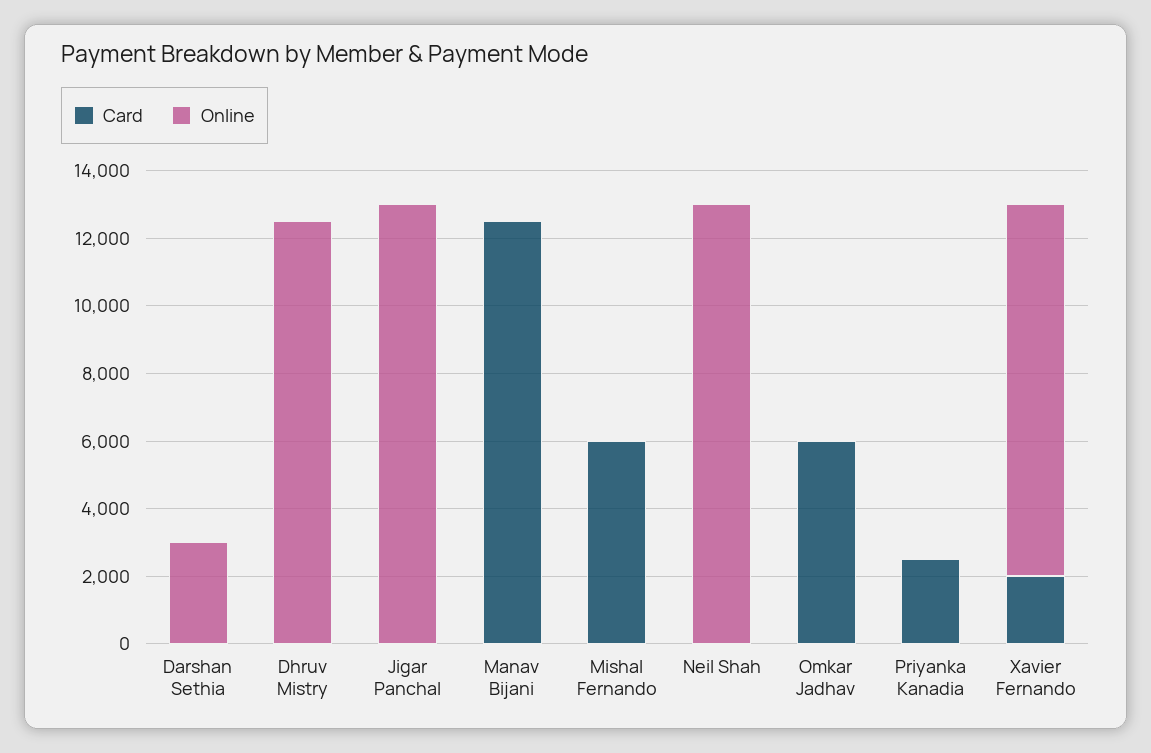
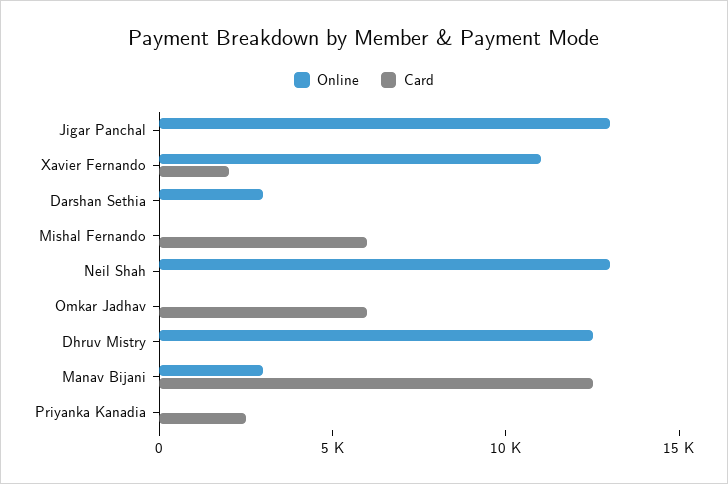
Online, Manav Bijani: 0 -> 3000

